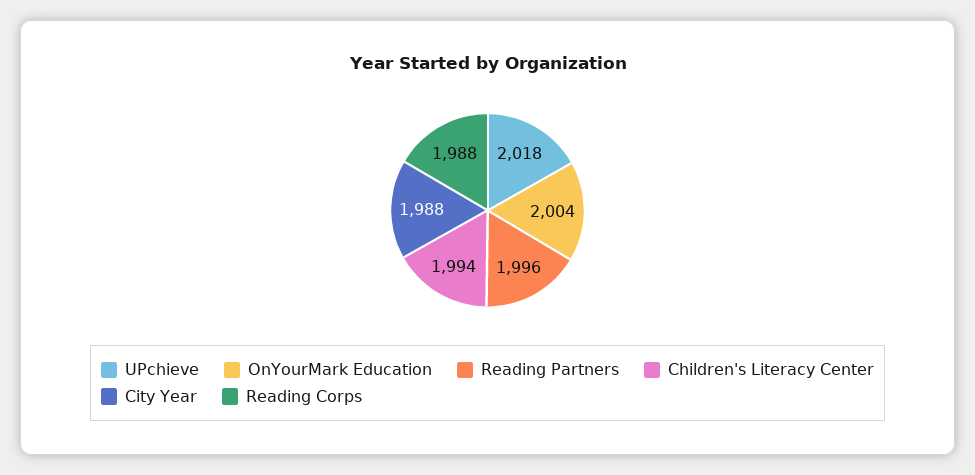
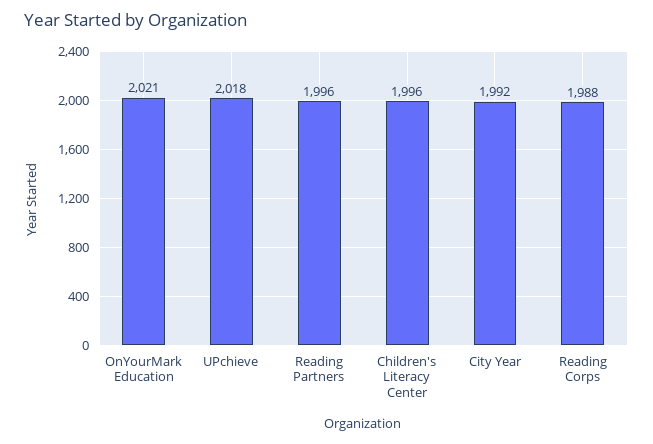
OnYourMark Education: 2004 -> 2021
Children's Literacy Center: 1994 -> 1996
City Year: 1988 -> 1992

